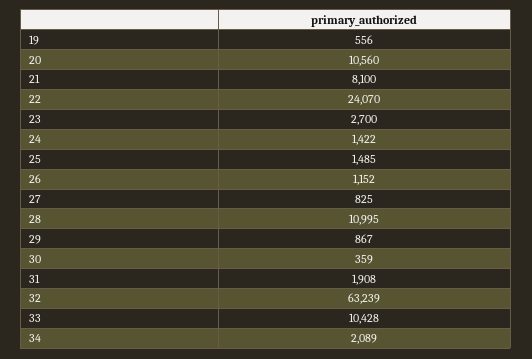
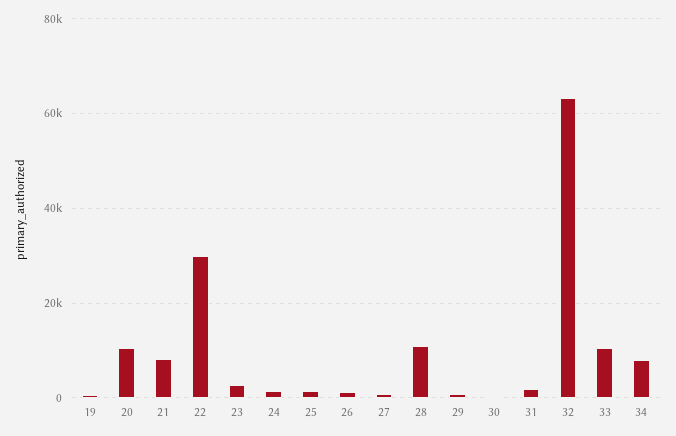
22: 24070 -> 30000
34: 2089 -> 8000

